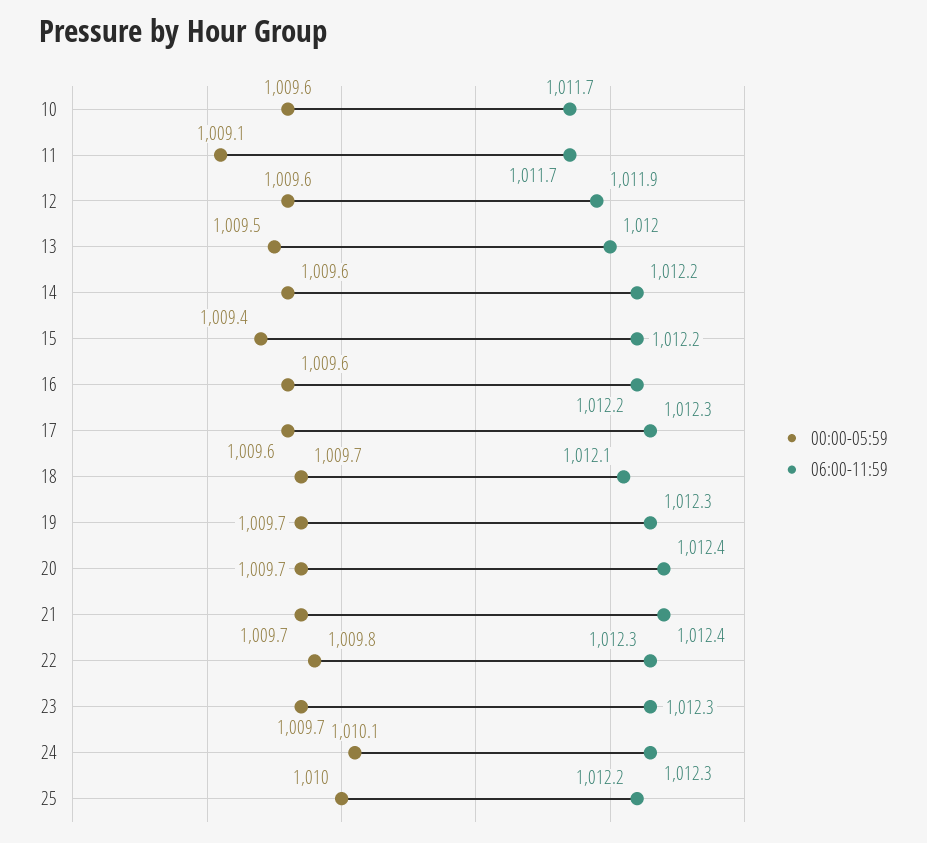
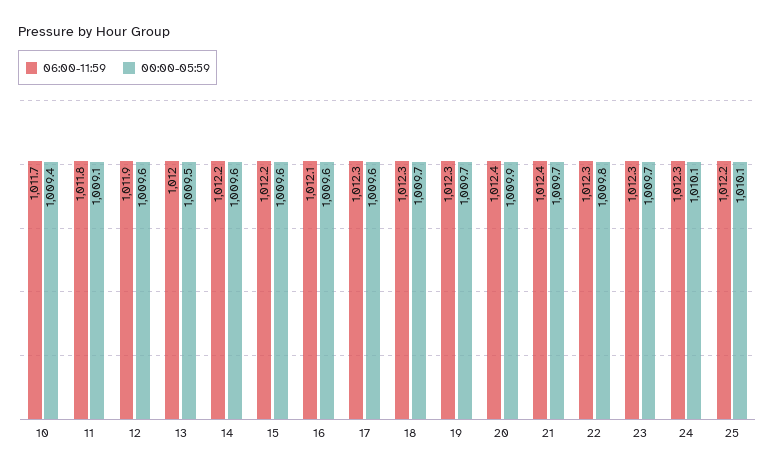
00:00-05:59, 10: 1009.6 -> 1009.4
06:00-11:59, 11: 1011.7 -> 1011.8
00:00-05:59, 15: 1009.4 -> 1009.6
06:00-11:59, 16: 1012.2 -> 1012.1
06:00-11:59, 18: 1012.1 -> 1012.3
00:00-05:59, 20: 1009.7 -> 1009.9
00:00-05:59, 25: 1010 -> 1010.1

